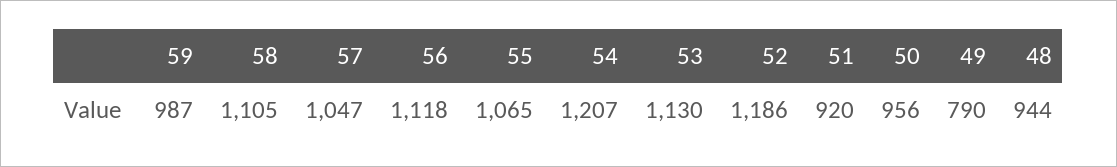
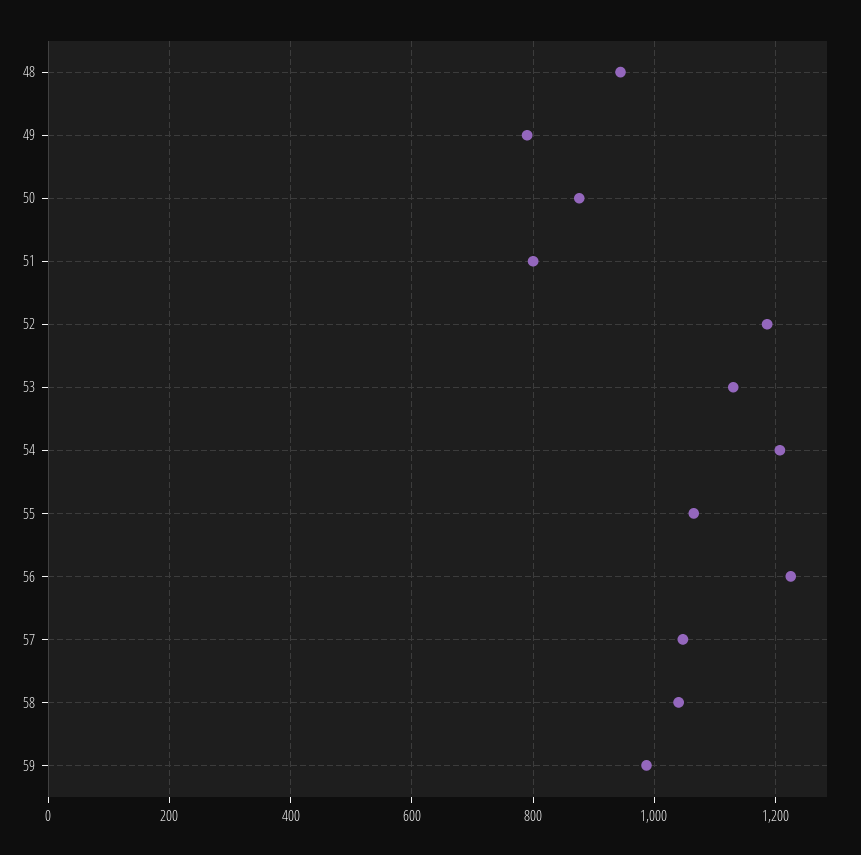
58: 1105 -> 1040
56: 1118 -> 1220
51: 920 -> 800
50: 956 -> 880

